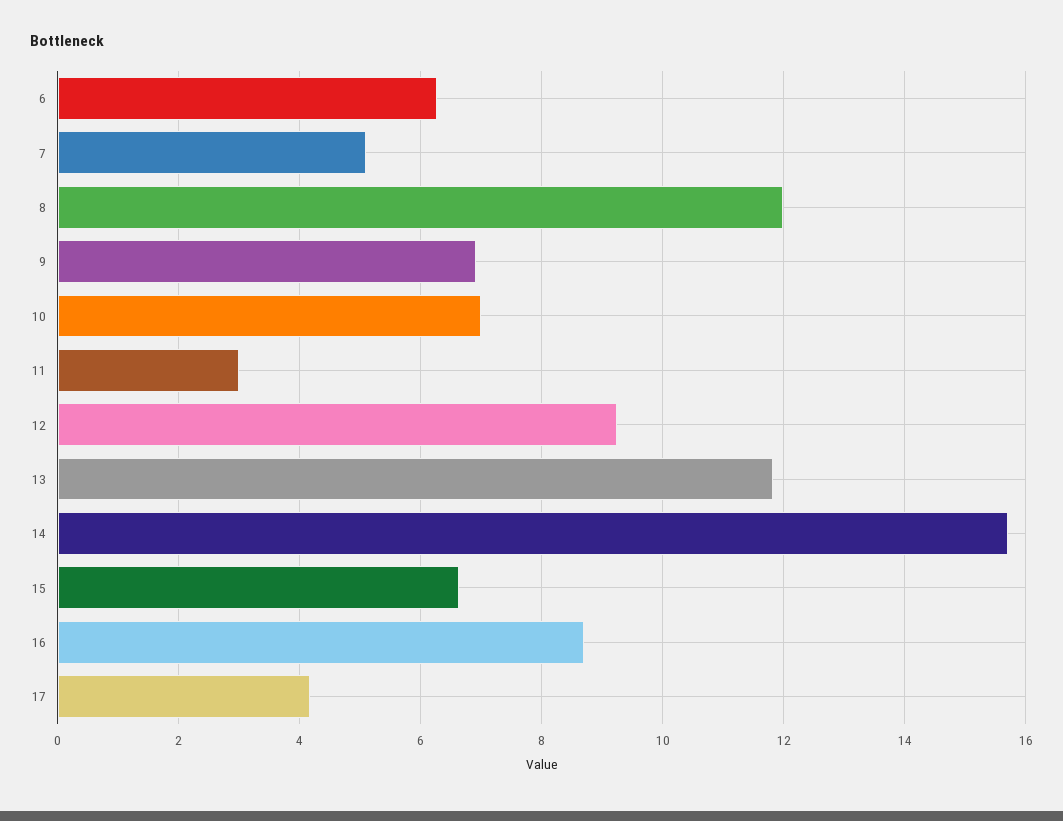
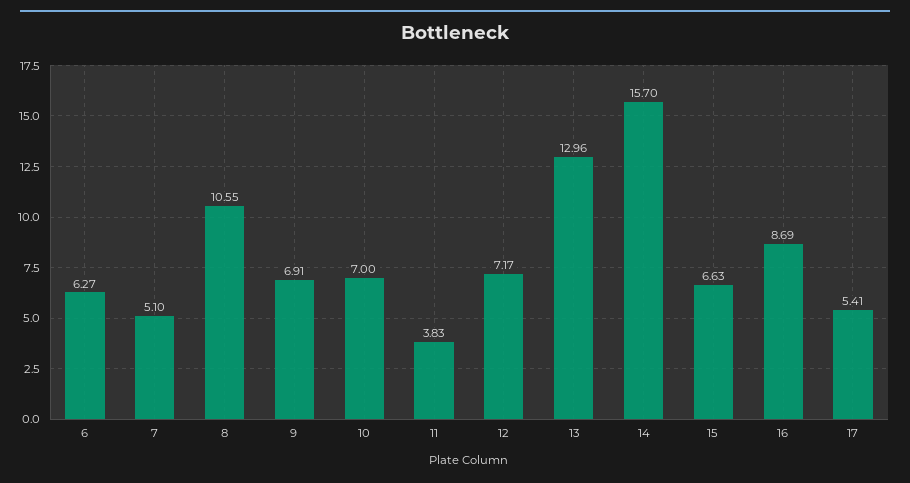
8: 12 -> 10.55
11: 3 -> 3.83
12: 9.2 -> 7.17
13: 11.8 -> 12.96
17: 4.2 -> 5.41

